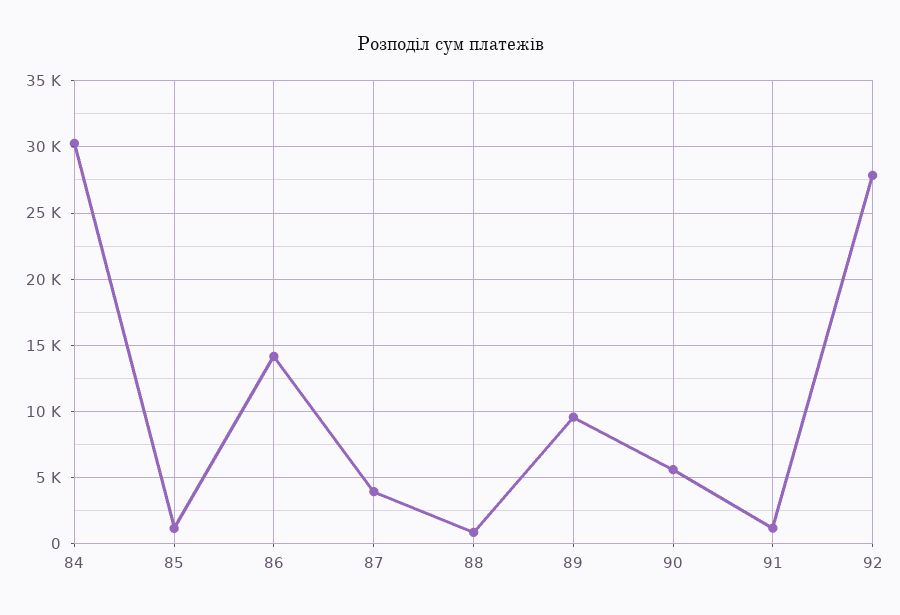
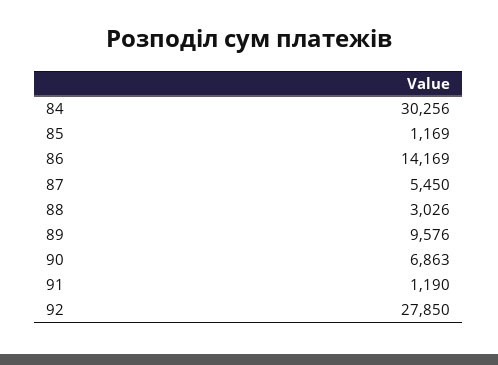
87: 4000 -> 5450
88: 1000 -> 3026
90: 5500 -> 6863

